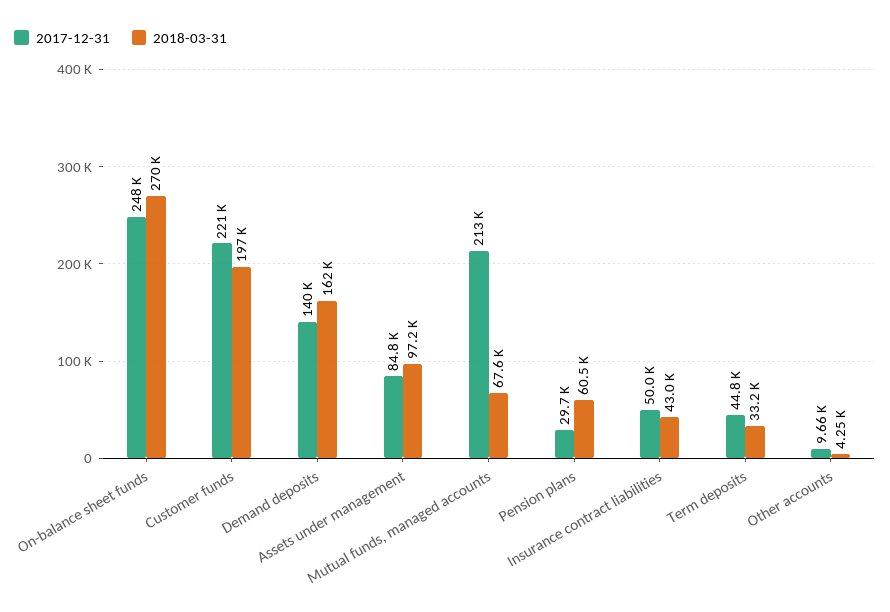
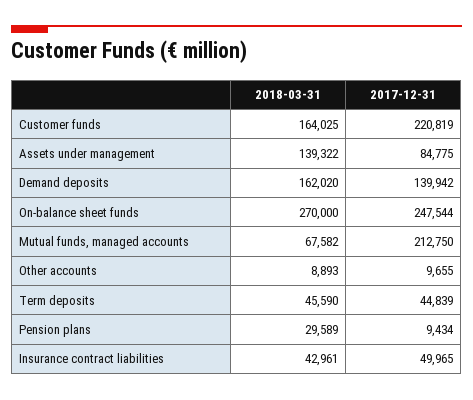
2018-03-31, Customer funds: 197000 -> 164025
2018-03-31, Assets under management: 97200 -> 139322
2017-12-31, Pension plans: 29700 -> 9434
2018-03-31, Pension plans: 60500 -> 29589
2018-03-31, Term deposits: 33200 -> 45590
2018-03-31, Other accounts: 4250 -> 8893

